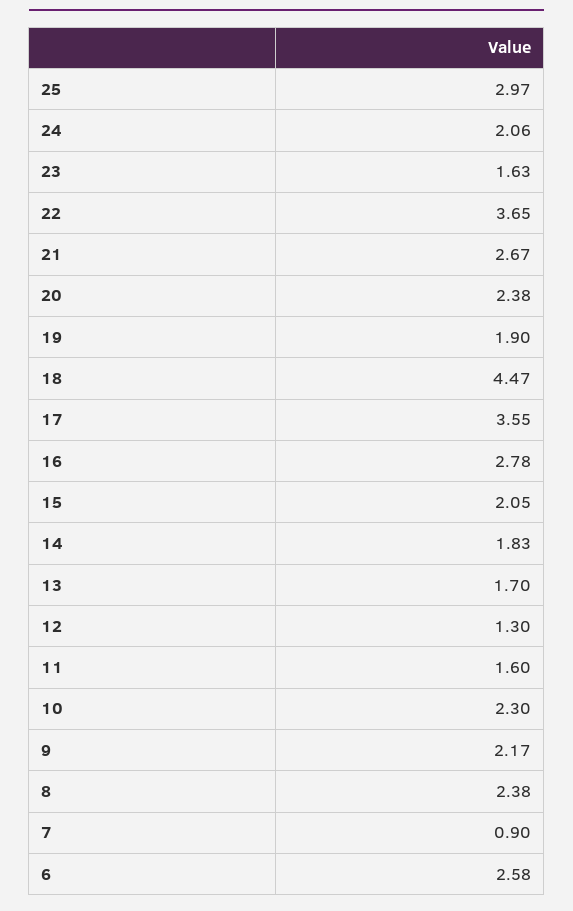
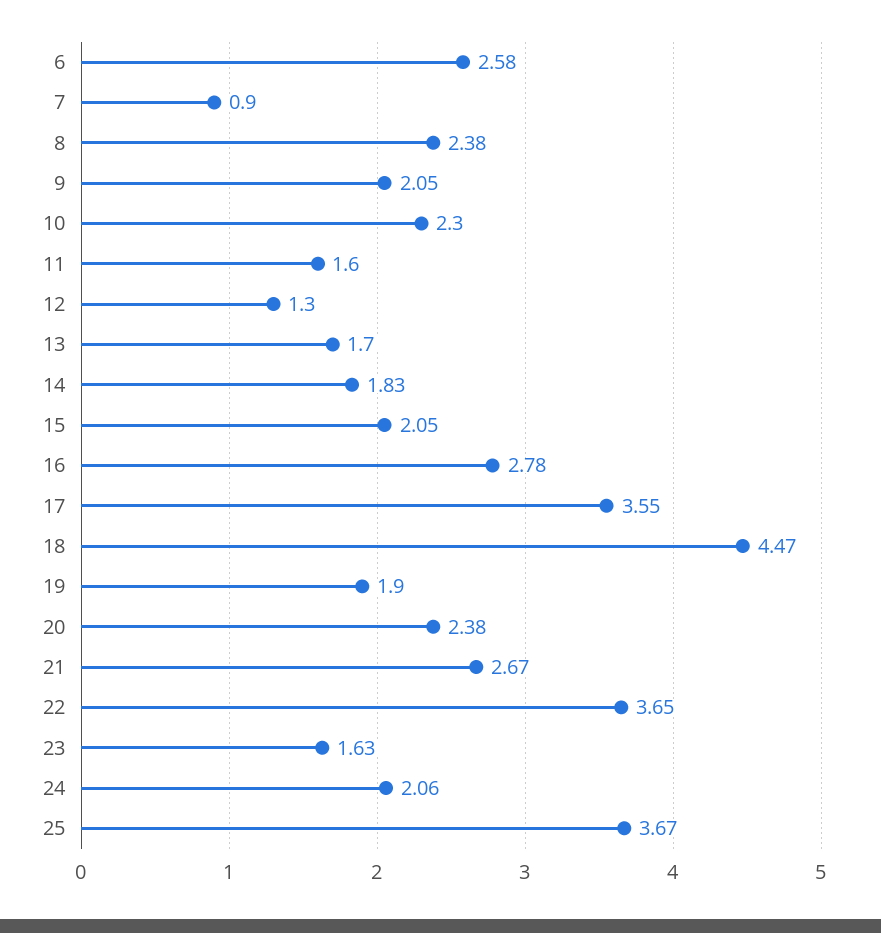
25: 2.97 -> 3.67
9: 2.17 -> 2.05

